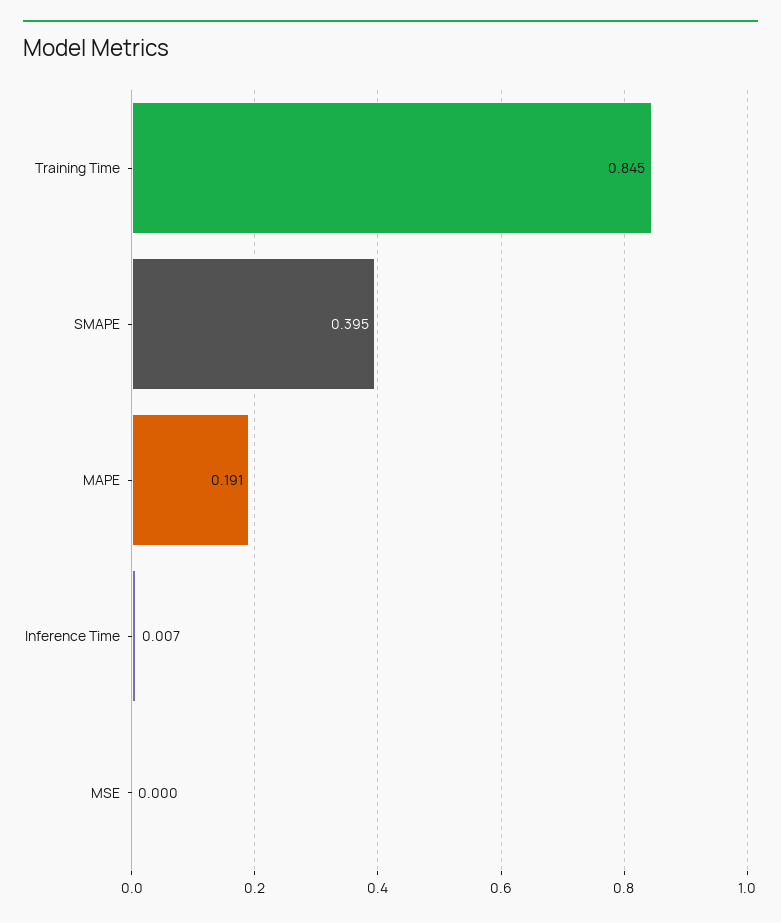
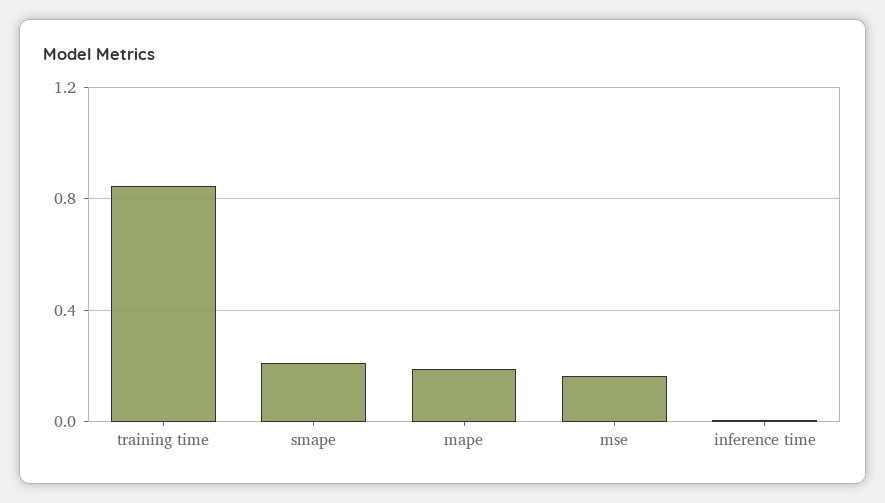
SMAPE: 0.395 -> 0.2
MSE: 0 -> 0.15

